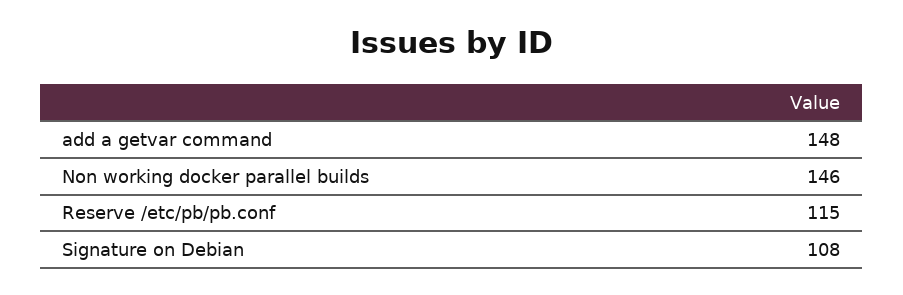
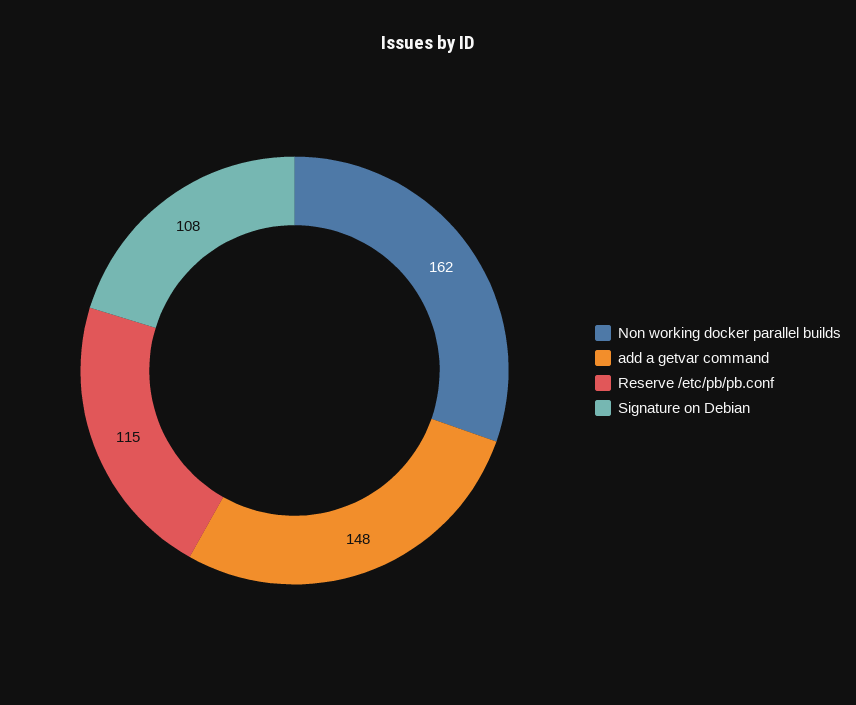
Non working docker parallel builds: 146 -> 162

